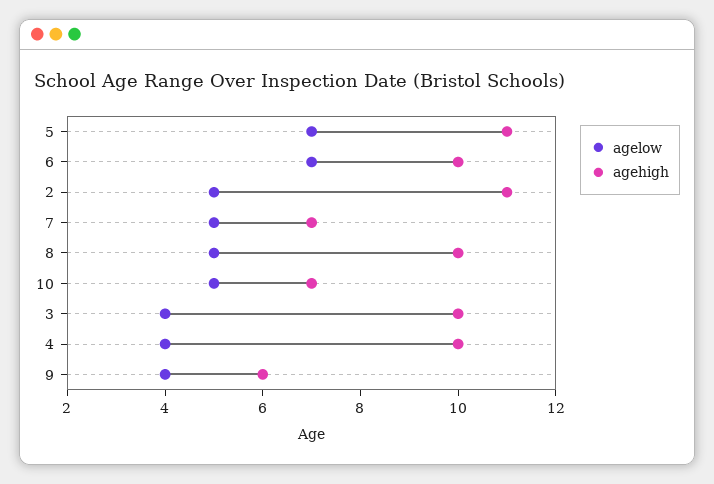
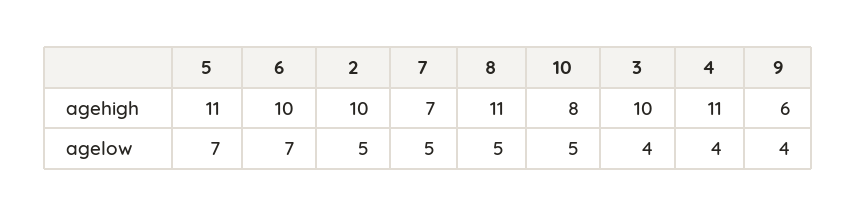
agehigh, 2: 11 -> 10
agehigh, 8: 10 -> 11
agehigh, 10: 7 -> 8
agehigh, 4: 10 -> 11

